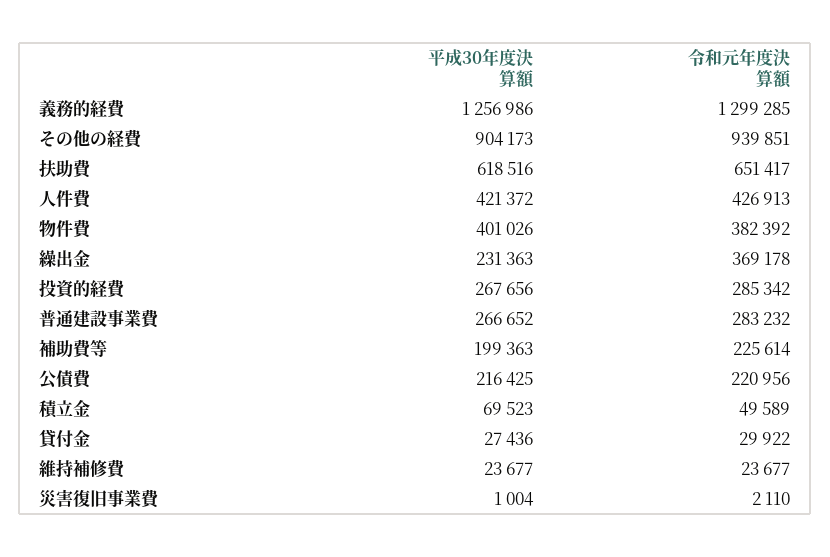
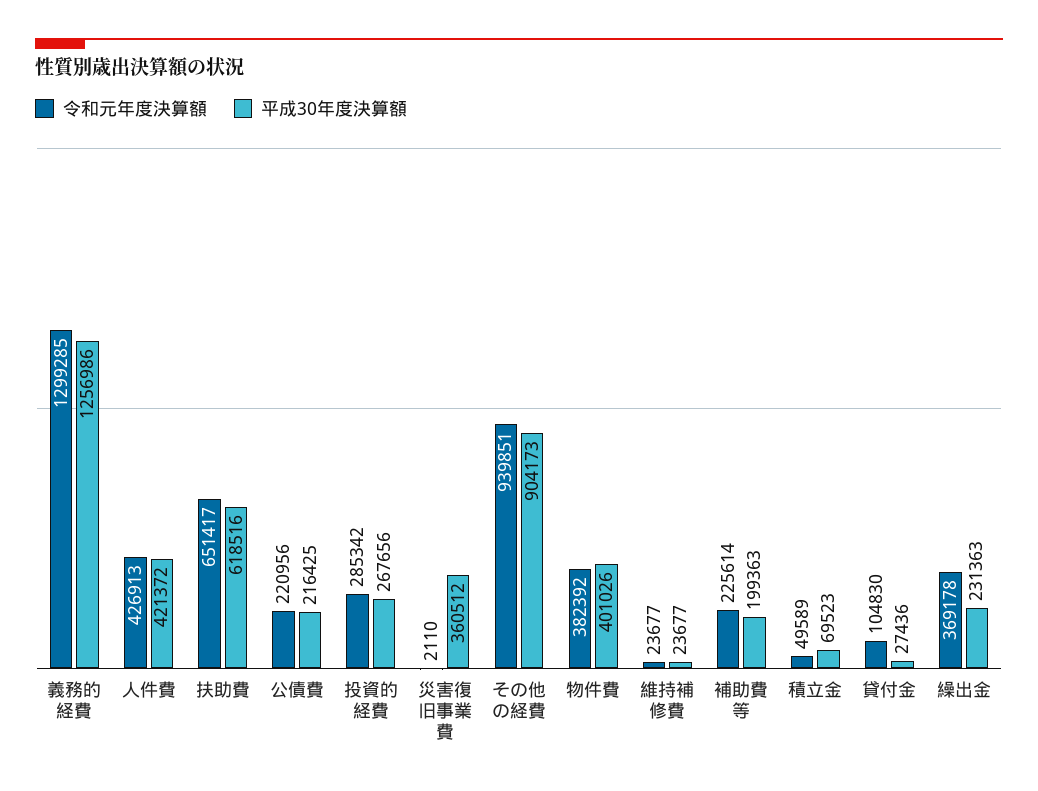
平成30年度決算額, 普通建設事業費: 266652 -> none
令和元年度決算額, 普通建設事業費: 283232 -> none
令和元年度決算額, 貸付金: 29922 -> 104830
平成30年度決算額, 災害復旧事業費: 1004 -> 360512

